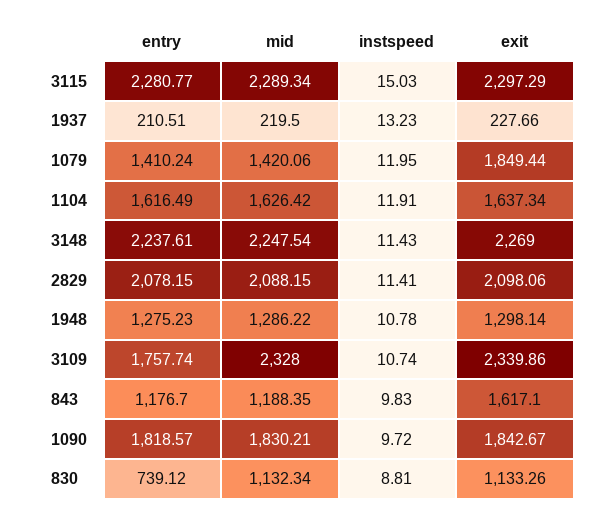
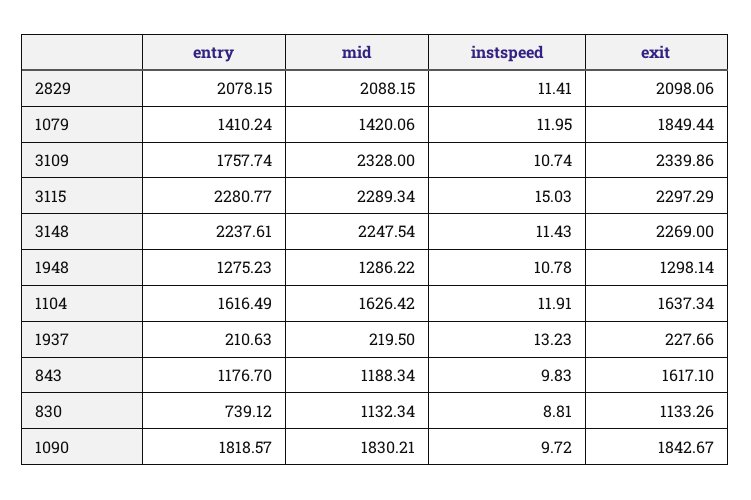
entry, 1937: 210.51 -> 210.63
mid, 843: 1188.35 -> 1188.34

